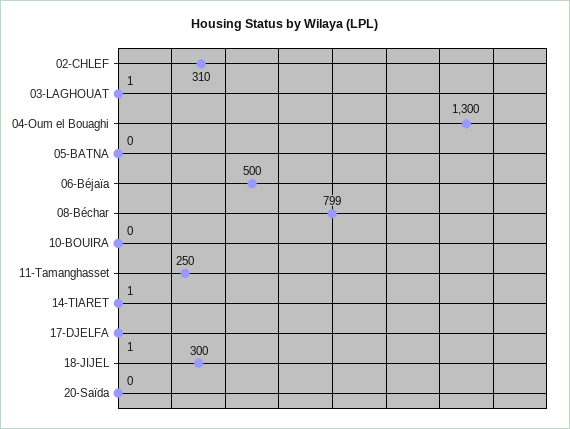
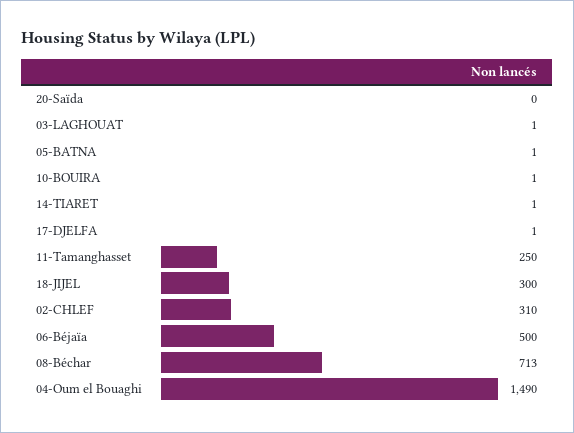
04-Oum el Bouaghi: 1300 -> 1490
05-BATNA: 0 -> 1
08-Béchar: 799 -> 713
10-BOUIRA: 0 -> 1

